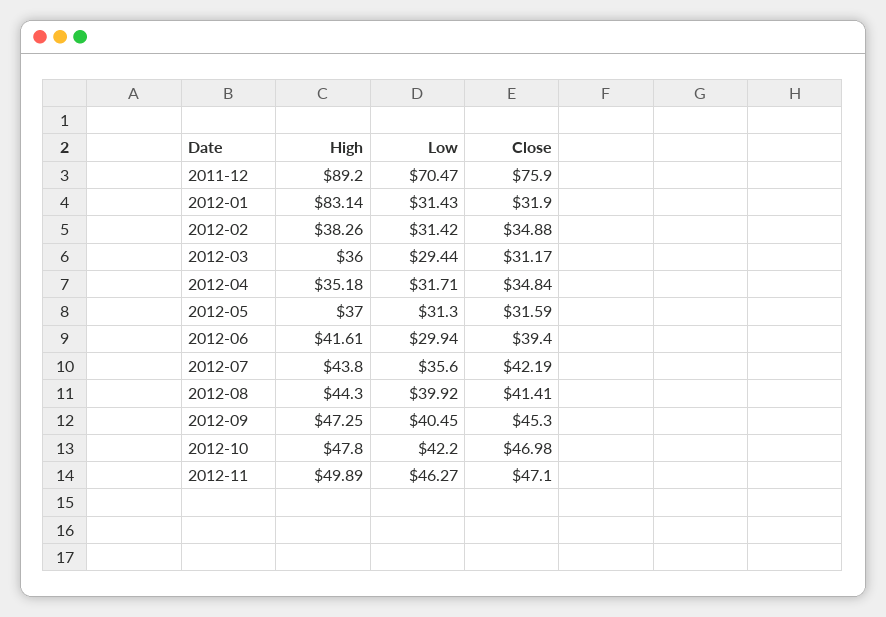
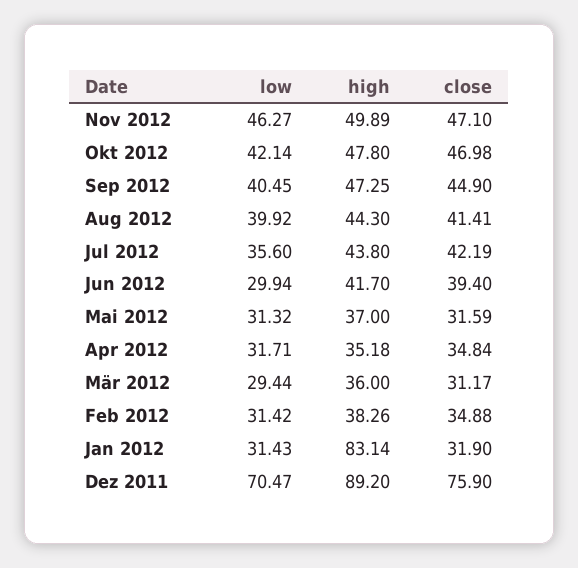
Low, 2012-05: 31.3 -> 31.32
High, 2012-06: 41.61 -> 41.7
Close, 2012-09: 45.3 -> 44.9
Low, 2012-10: 42.2 -> 42.14

